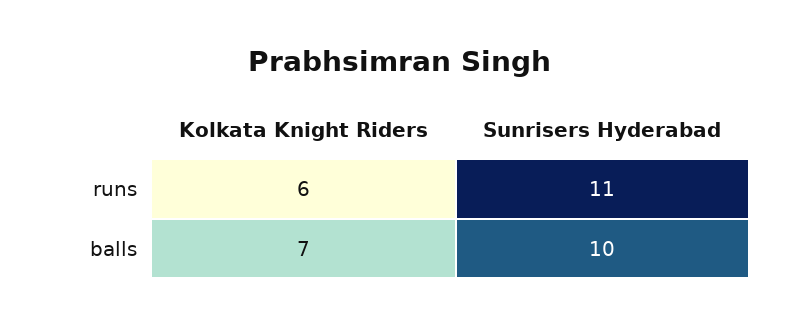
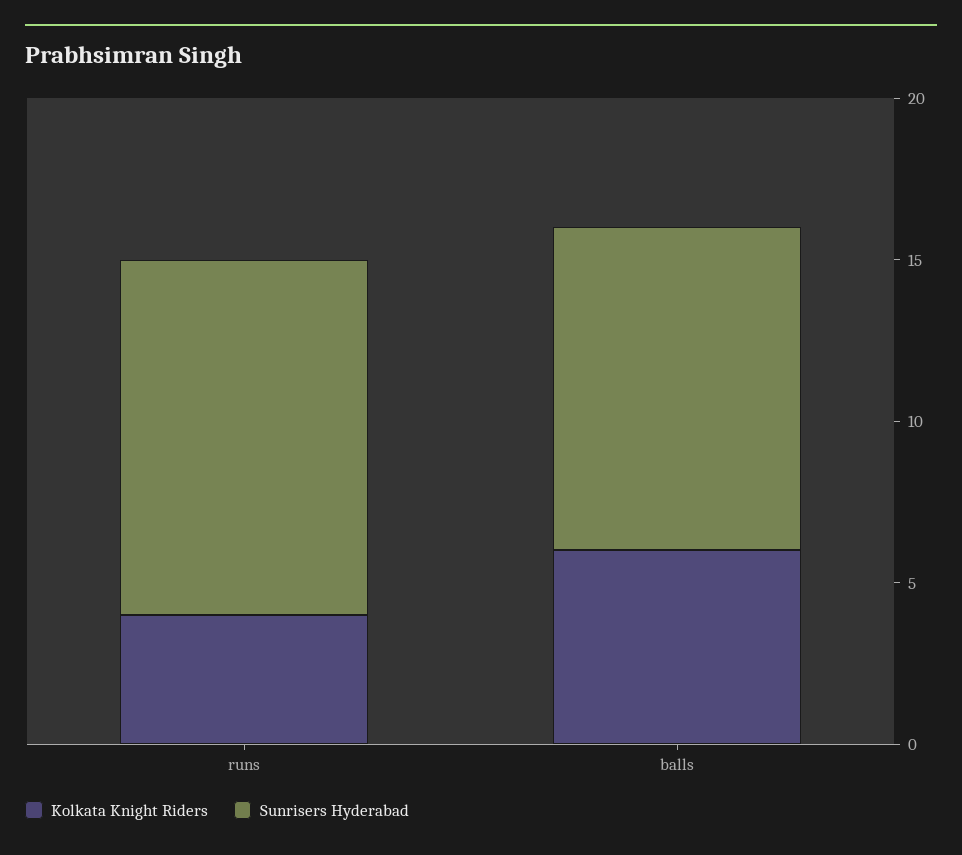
Kolkata Knight Riders, runs: 6 -> 4
Kolkata Knight Riders, balls: 7 -> 6

